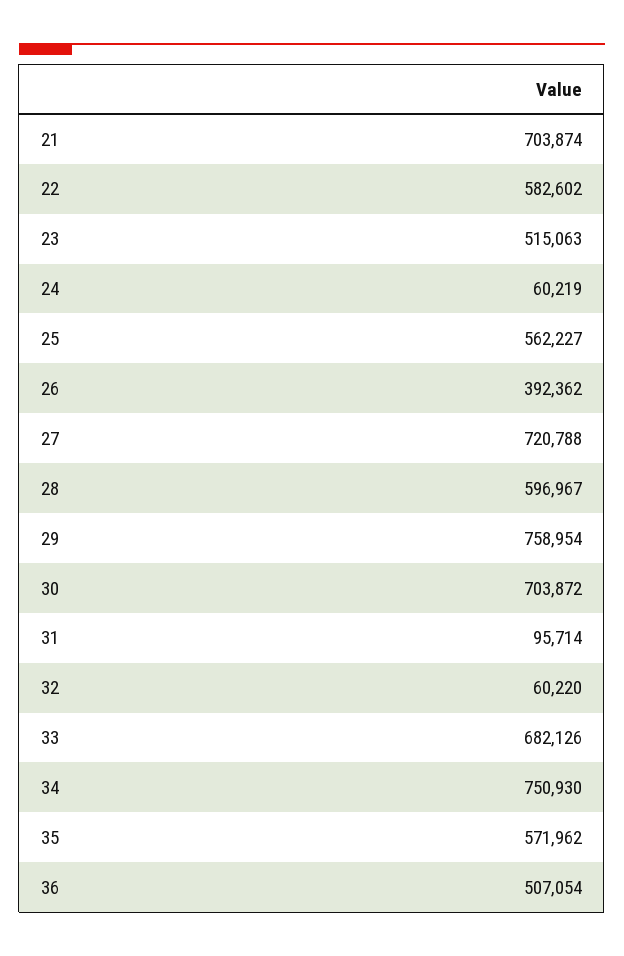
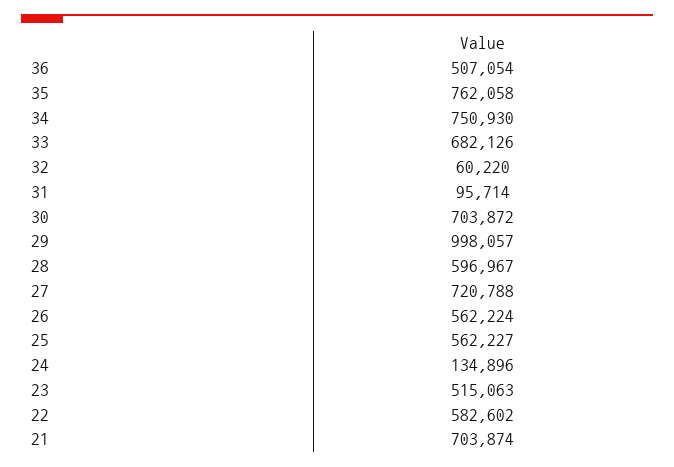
24: 60219 -> 134896
26: 392362 -> 562224
29: 758954 -> 998057
35: 571962 -> 762058

